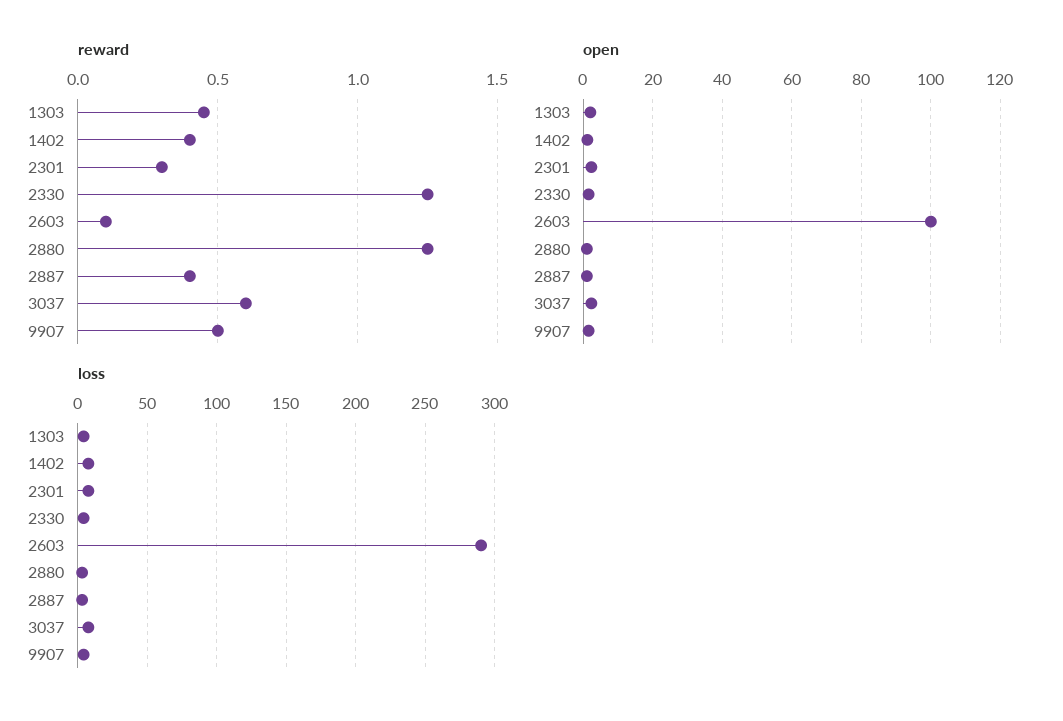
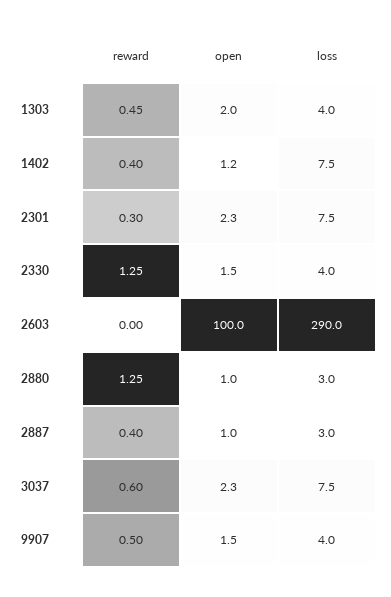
reward, 2603: 0.1 -> 0

